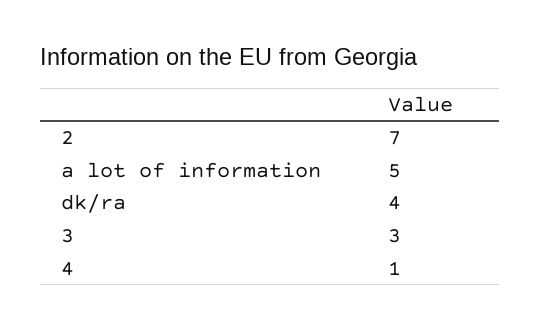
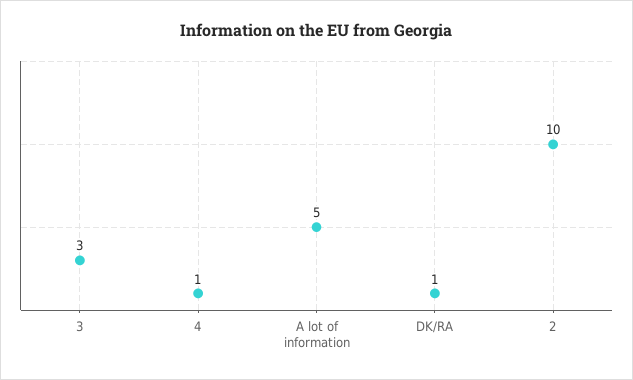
2: 7 -> 10
dk/ra: 4 -> 1

